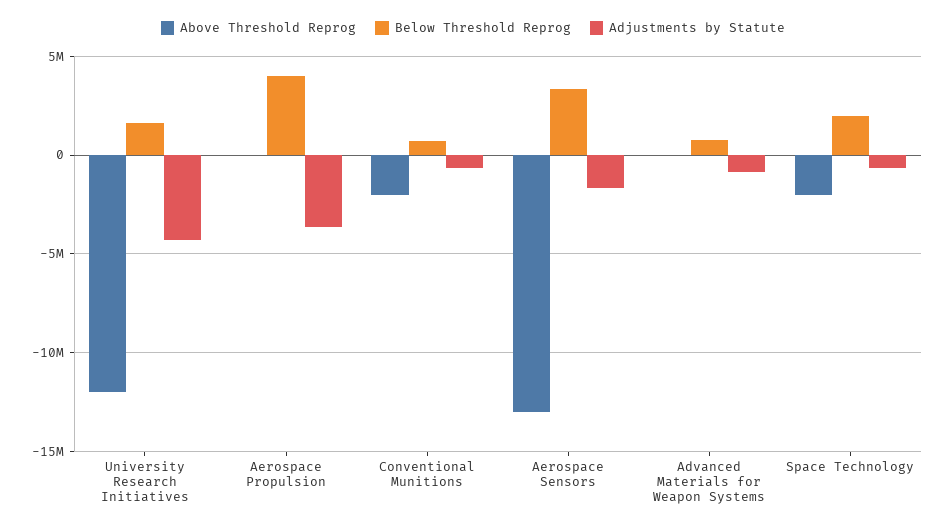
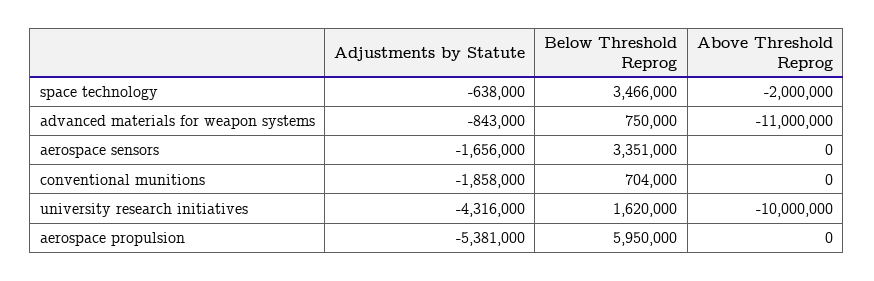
Above Threshold Reprog, University Research Initiatives: -12000000 -> -10000000
Below Threshold Reprog, Aerospace Propulsion: 4000000 -> 5950000
Adjustments by Statute, Aerospace Propulsion: -3500000 -> -5381000
Above Threshold Reprog, Conventional Munitions: -2000000 -> 0
Adjustments by Statute, Conventional Munitions: -500000 -> -1858000
Above Threshold Reprog, Aerospace Sensors: -13000000 -> 0
Above Threshold Reprog, Advanced Materials for Weapon Systems: 0 -> -11000000
Below Threshold Reprog, Space Technology: 2000000 -> 3466000

